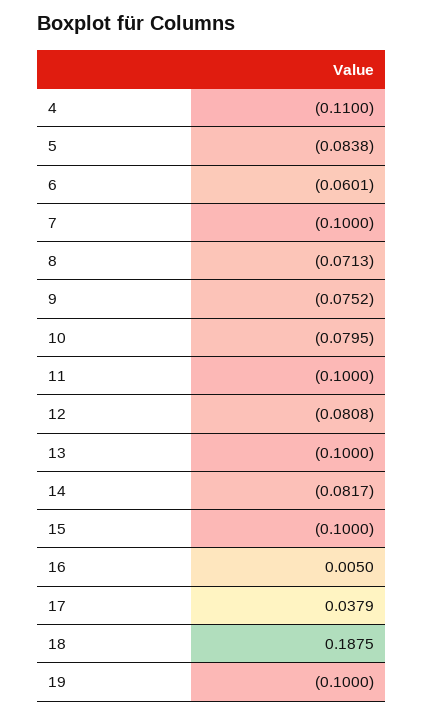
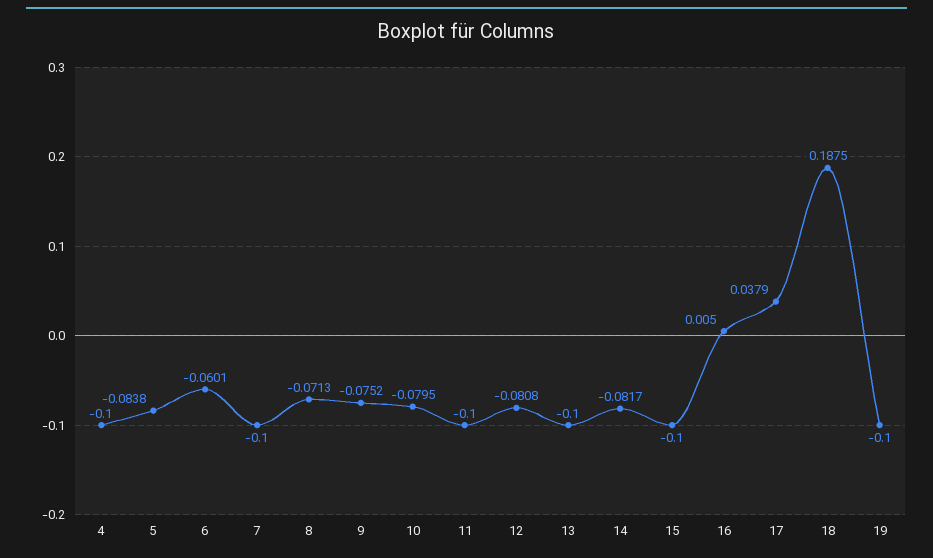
4: -0.11 -> -0.1

